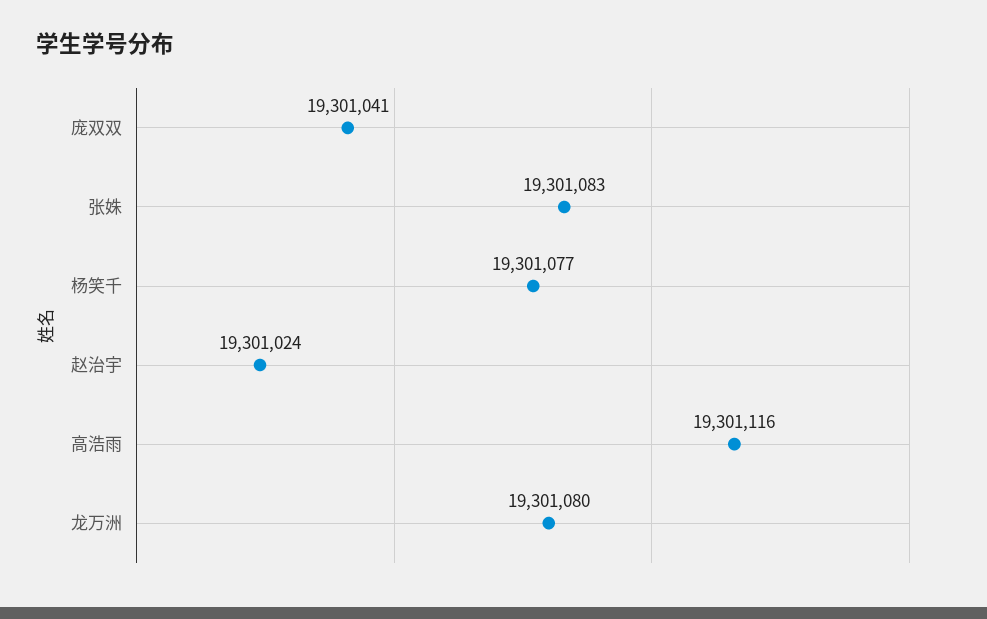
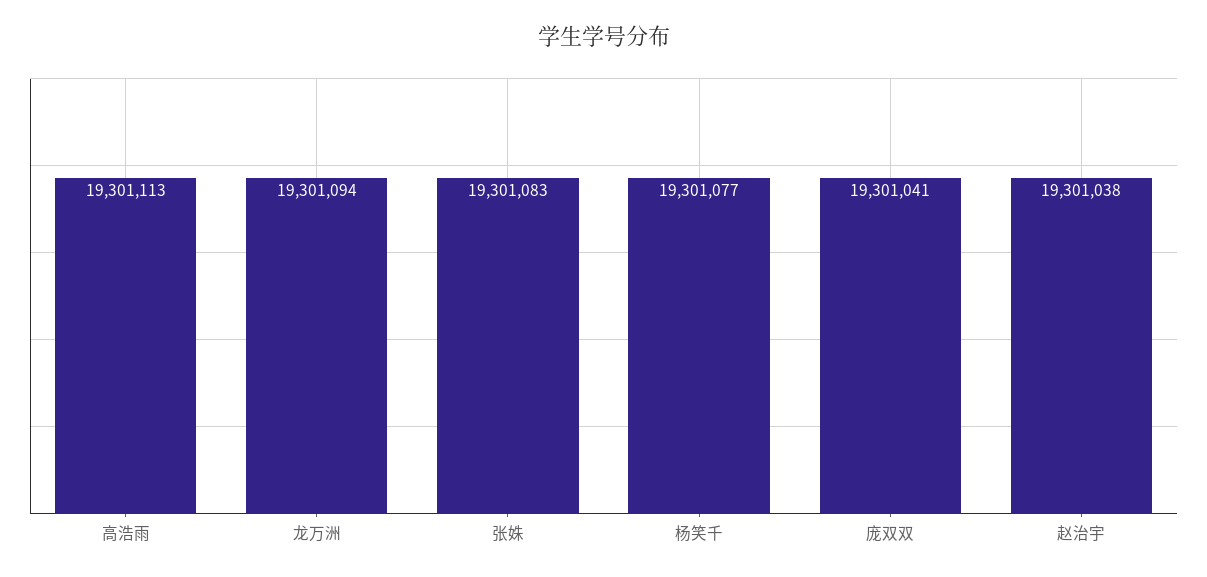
赵治宇: 19301024 -> 19301038
高浩雨: 19301116 -> 19301113
龙万洲: 19301080 -> 19301094

